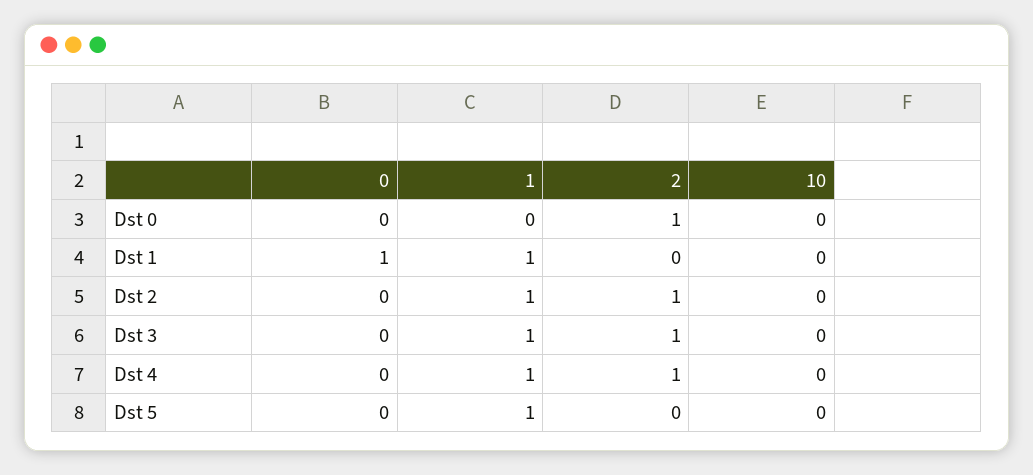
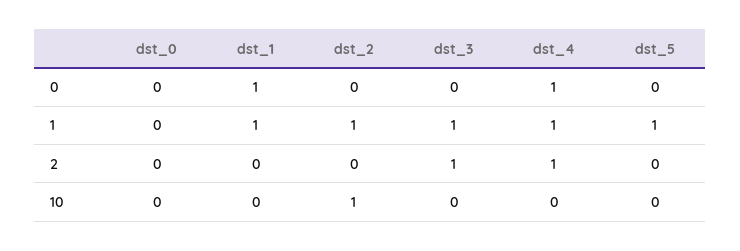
2, Dst 0: 1 -> 0
2, Dst 2: 1 -> 0
10, Dst 2: 0 -> 1
0, Dst 4: 0 -> 1

